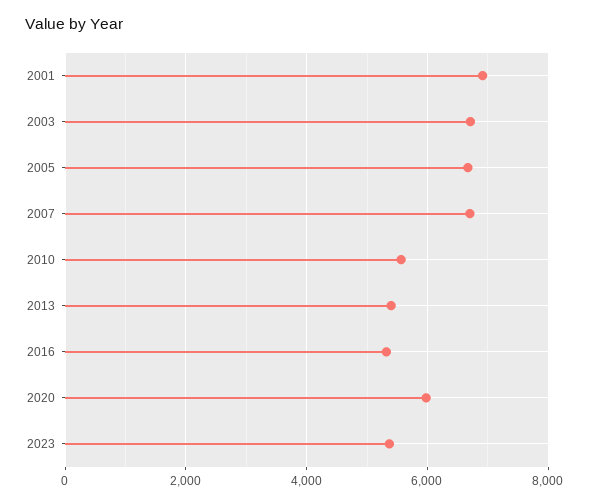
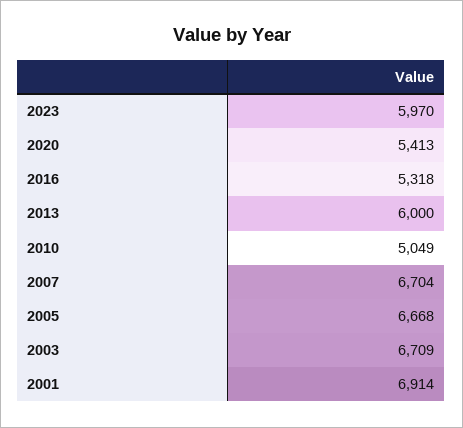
2010: 5600 -> 5049
2013: 5400 -> 6000
2020: 6000 -> 5413
2023: 5400 -> 5970

